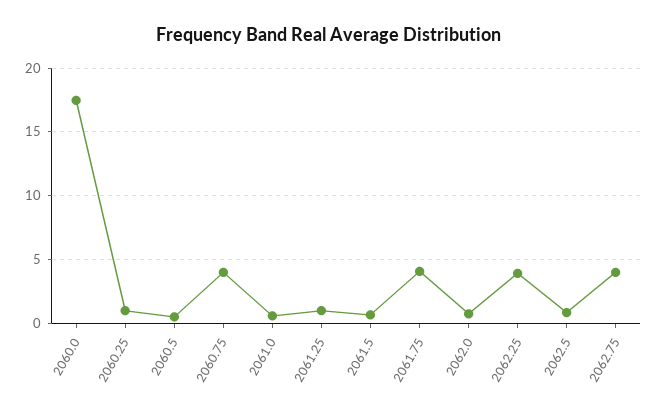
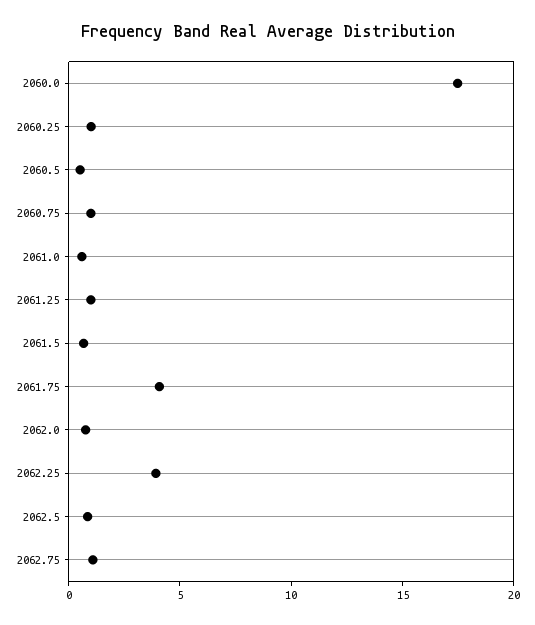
2060.75: 4 -> 1
2062.75: 4 -> 1

